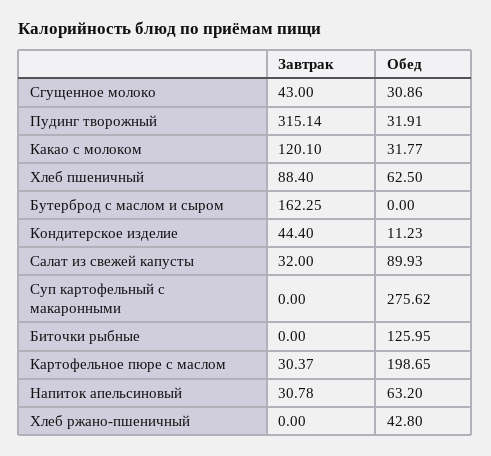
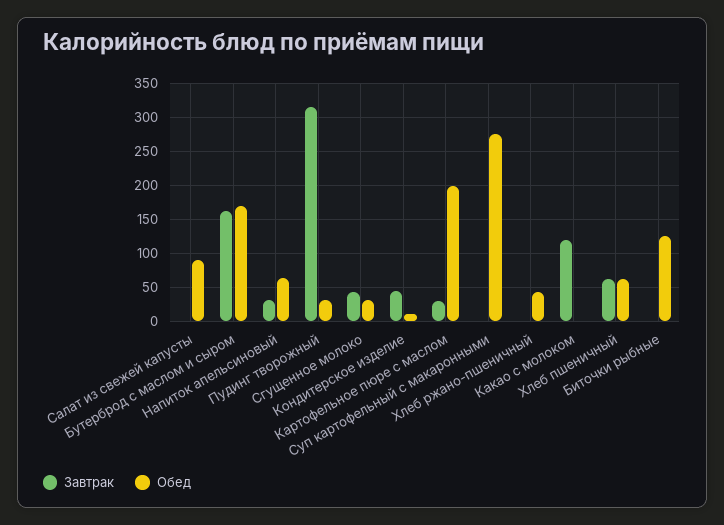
Обед, Какао с молоком: 31.77 -> 0
Завтрак, Хлеб пшеничный: 88.4 -> 60
Обед, Бутерброд с маслом и сыром: 0 -> 170
Завтрак, Салат из свежей капусты: 32 -> 0

